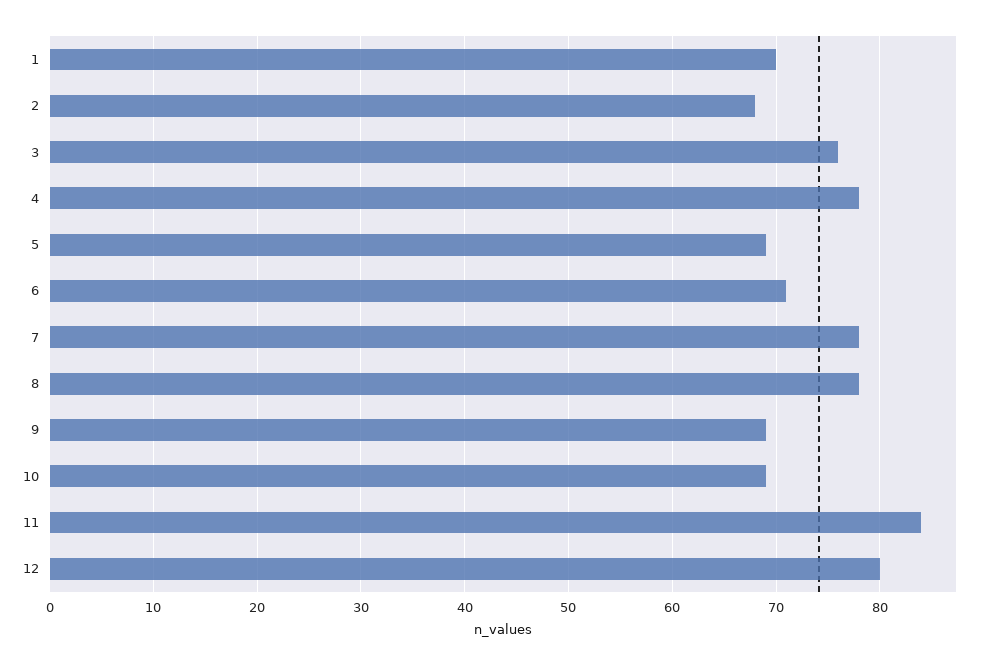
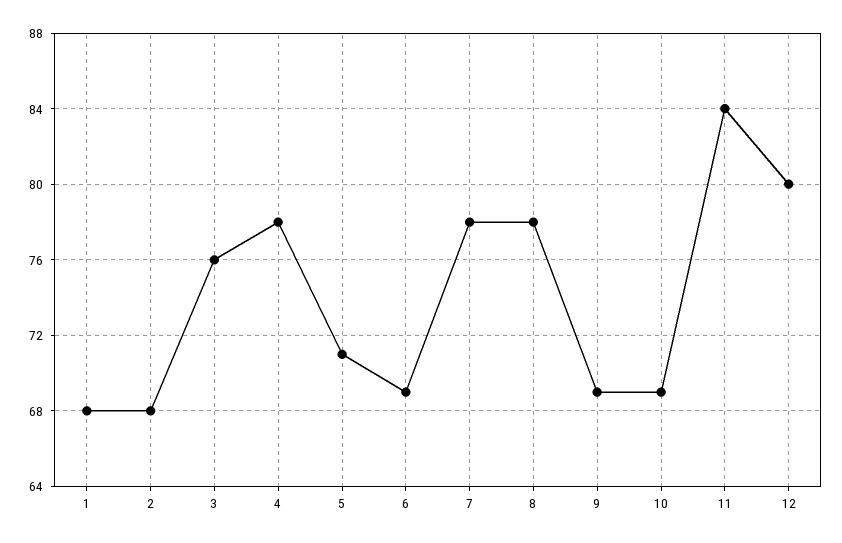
1: 70 -> 68
5: 69 -> 71
6: 71 -> 69

